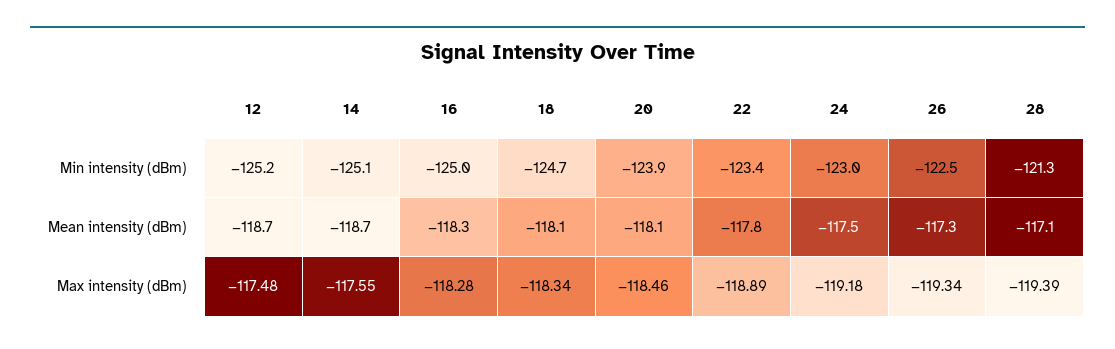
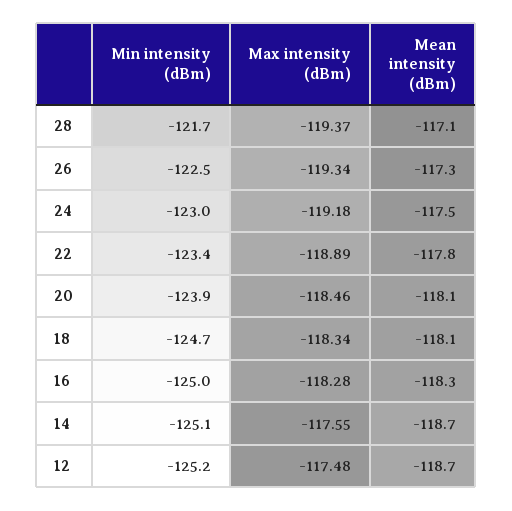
28, Min intensity (dBm): -121.3 -> -121.7
28, Max intensity (dBm): -119.39 -> -119.37

